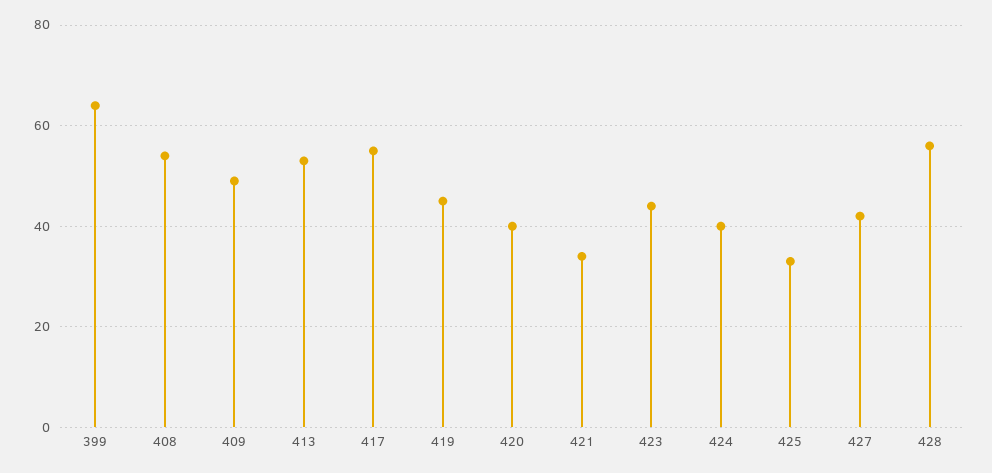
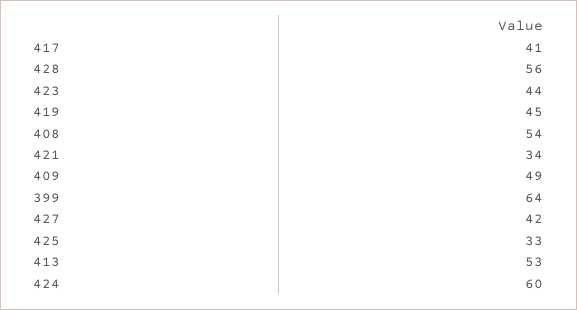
417: 55 -> 41
420: 40 -> none
424: 40 -> 60

